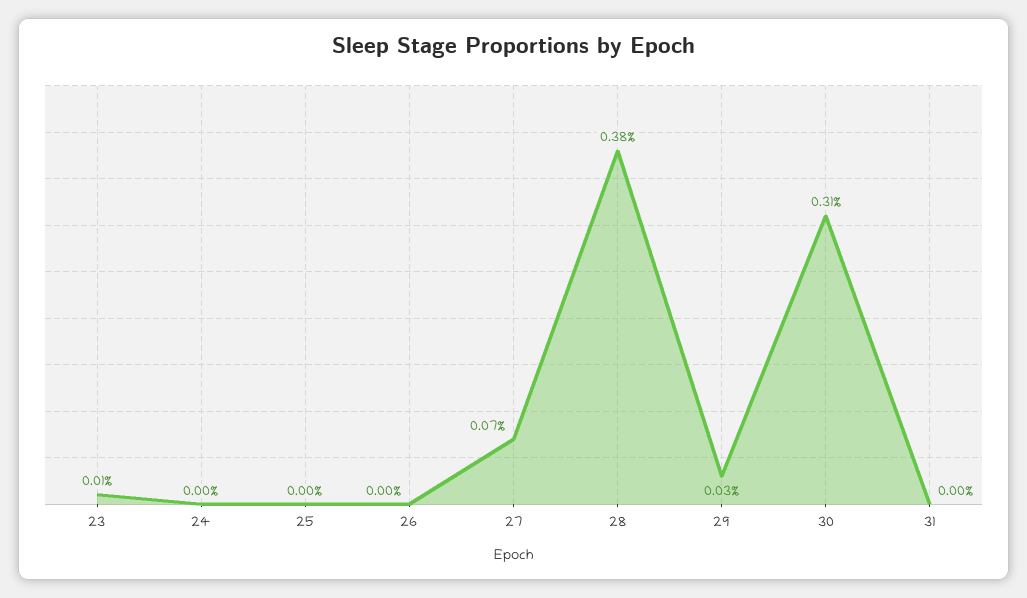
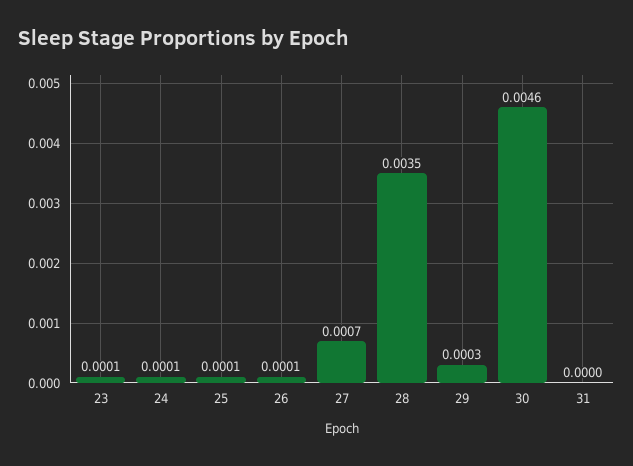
24: 0 -> 0.0001
25: 0 -> 0.0001
26: 0 -> 0.0001
28: 0.0038 -> 0.0035
30: 0.0031 -> 0.0046

